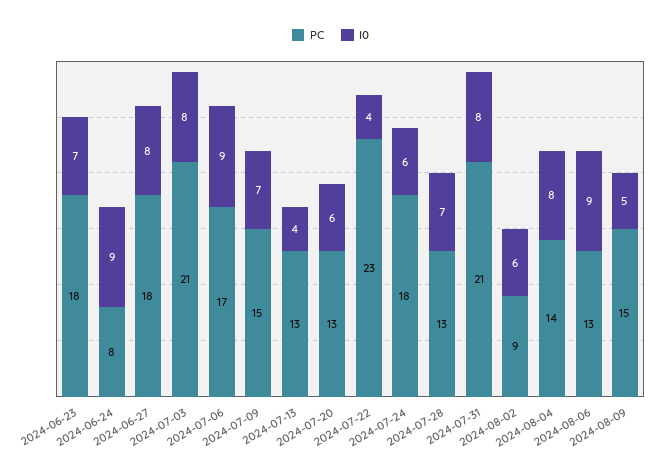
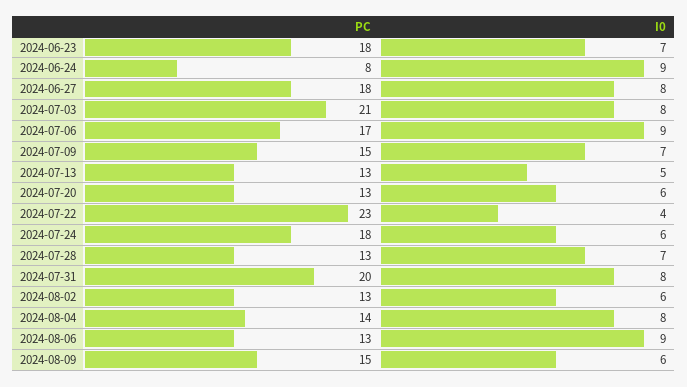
I0, 2024-07-13: 4 -> 5
PC, 2024-07-31: 21 -> 20
PC, 2024-08-02: 9 -> 13
I0, 2024-08-09: 5 -> 6

